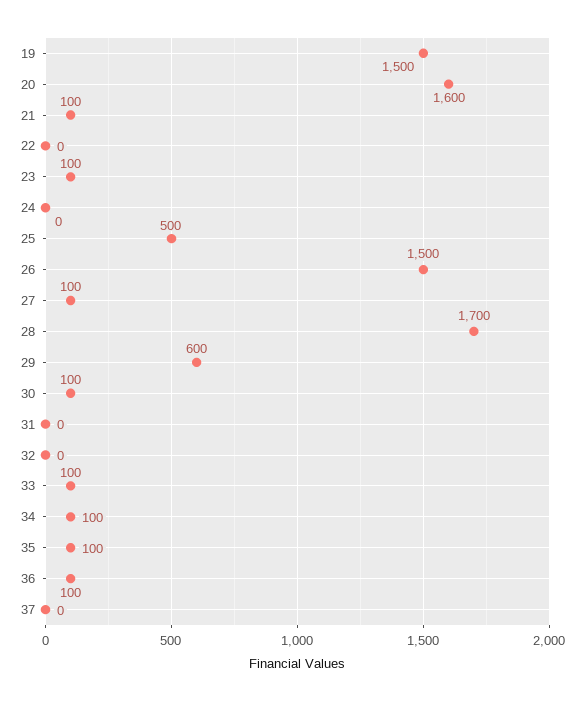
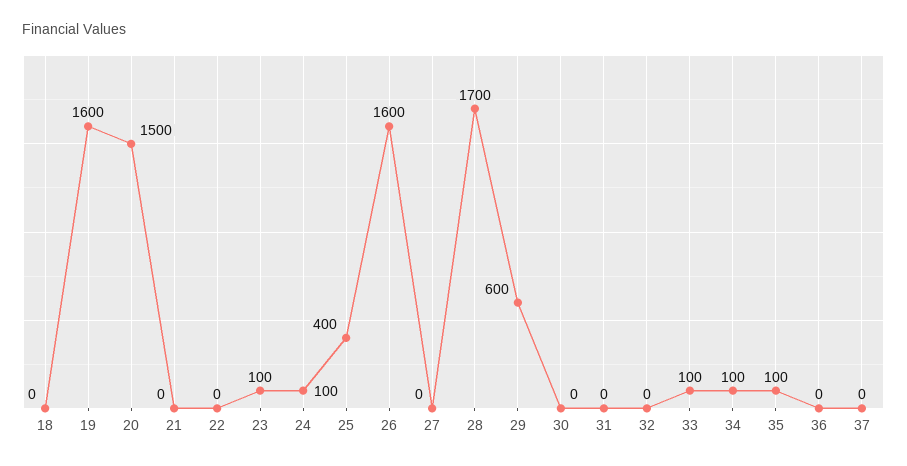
19: 1500 -> 1600
20: 1600 -> 1500
21: 100 -> 0
24: 0 -> 100
25: 500 -> 400
26: 1500 -> 1600
27: 100 -> 0
30: 100 -> 0
36: 100 -> 0
18: none -> 0

